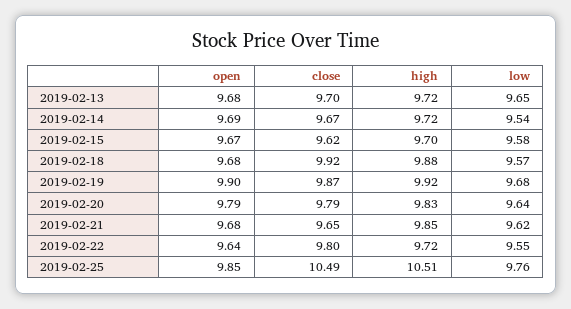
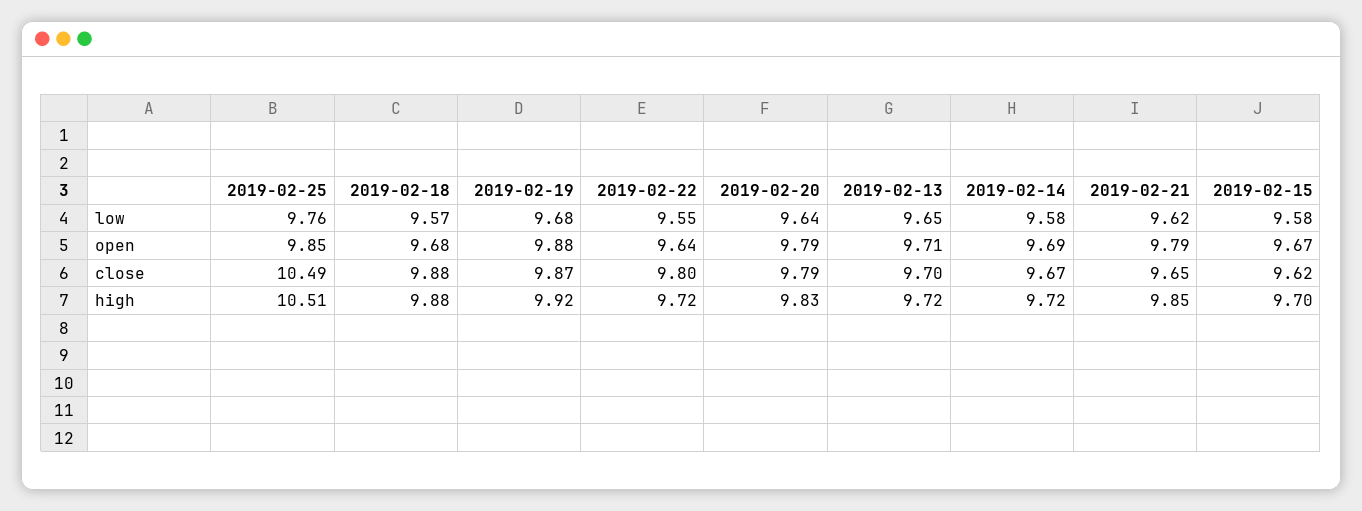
open, 2019-02-13: 9.68 -> 9.71
low, 2019-02-14: 9.54 -> 9.58
close, 2019-02-18: 9.92 -> 9.88
open, 2019-02-19: 9.9 -> 9.88
open, 2019-02-21: 9.68 -> 9.79

